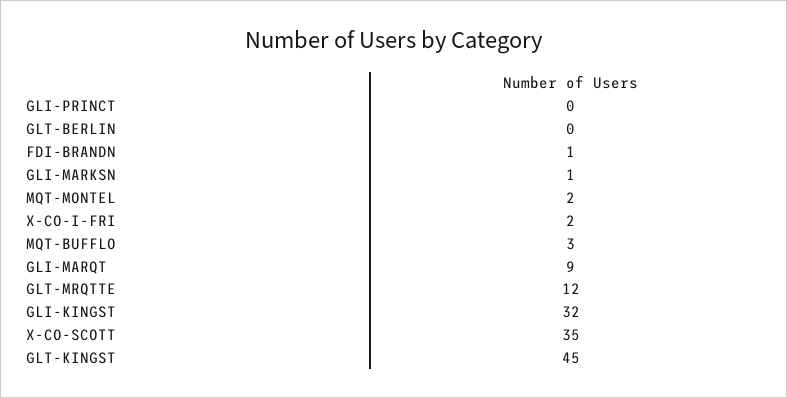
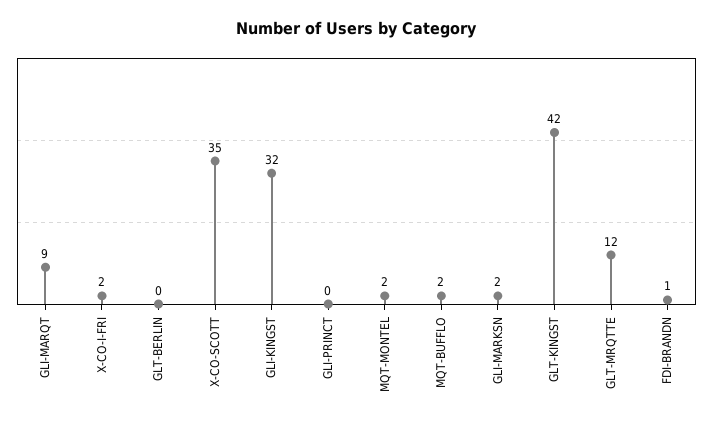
GLI-MARKSN: 1 -> 2
MQT-BUFFLO: 3 -> 2
GLT-KINGST: 45 -> 42

